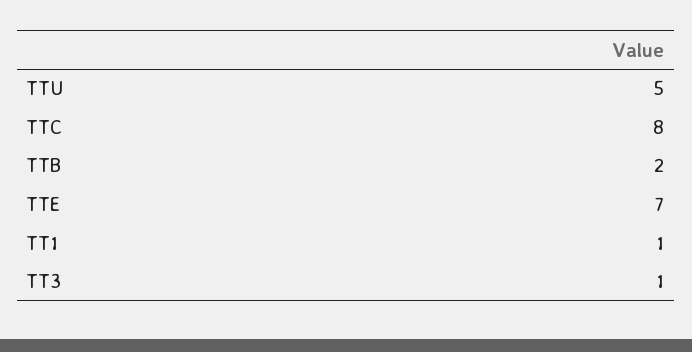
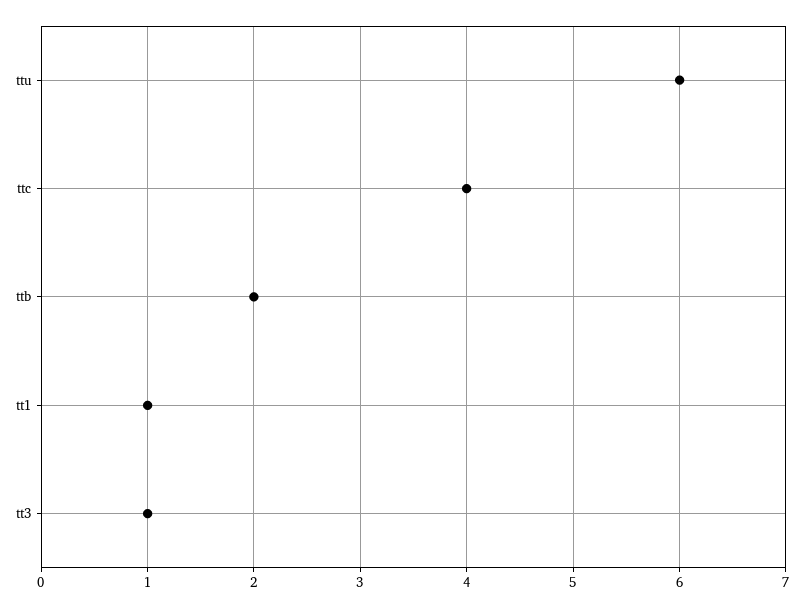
TTU: 5 -> 6
TTC: 8 -> 4
TTE: 7 -> none

